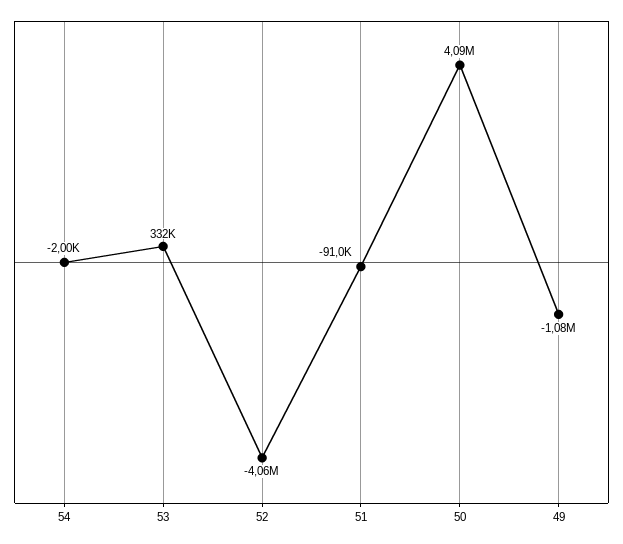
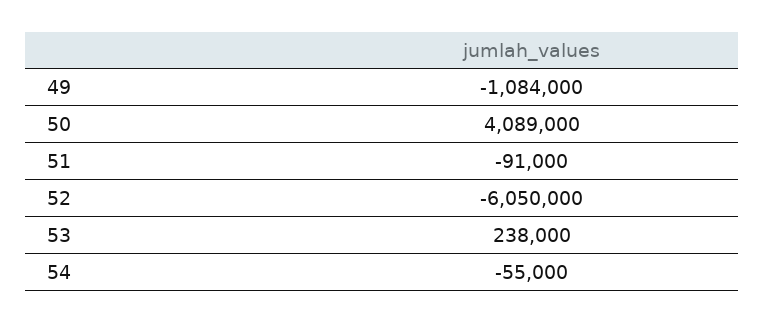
54: -2000 -> -55000
53: 332000 -> 238000
52: -4060000 -> -6050000

